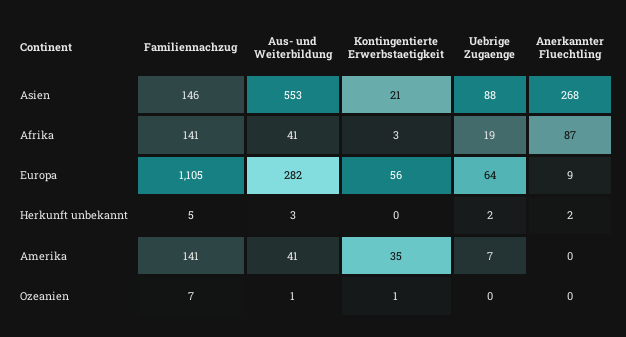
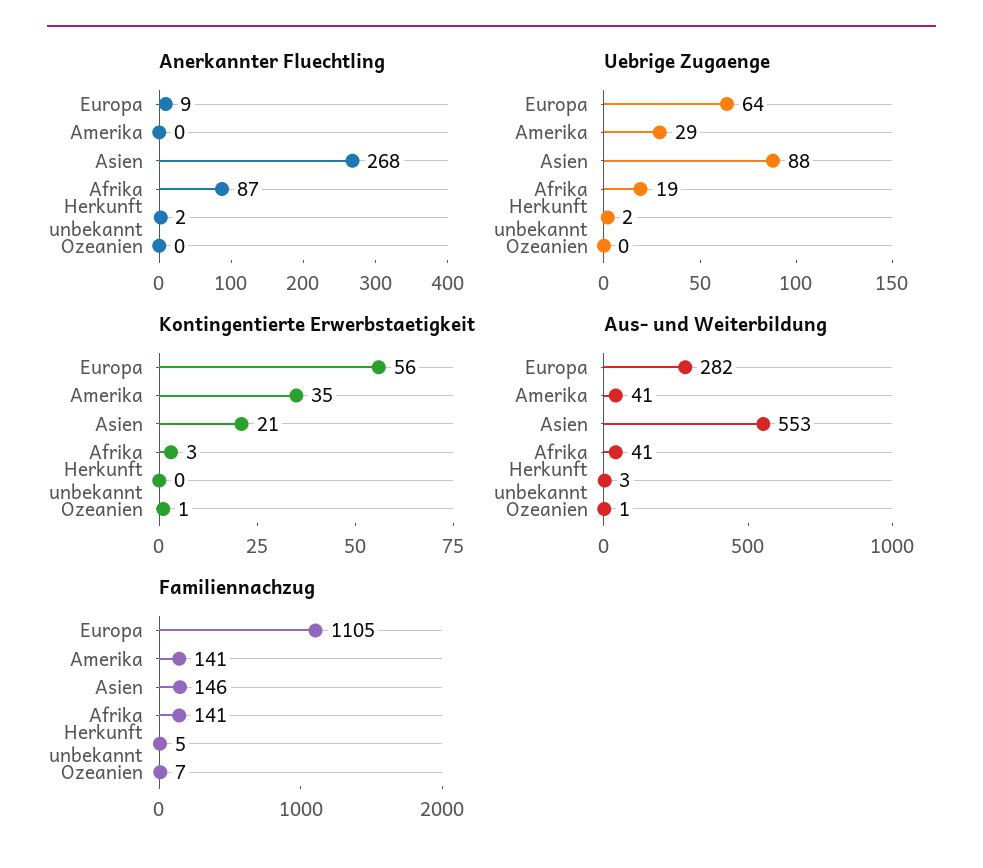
Uebrige Zugaenge, Amerika: 7 -> 29

